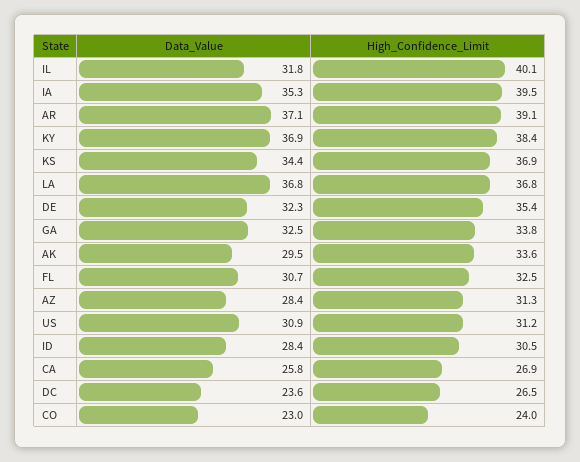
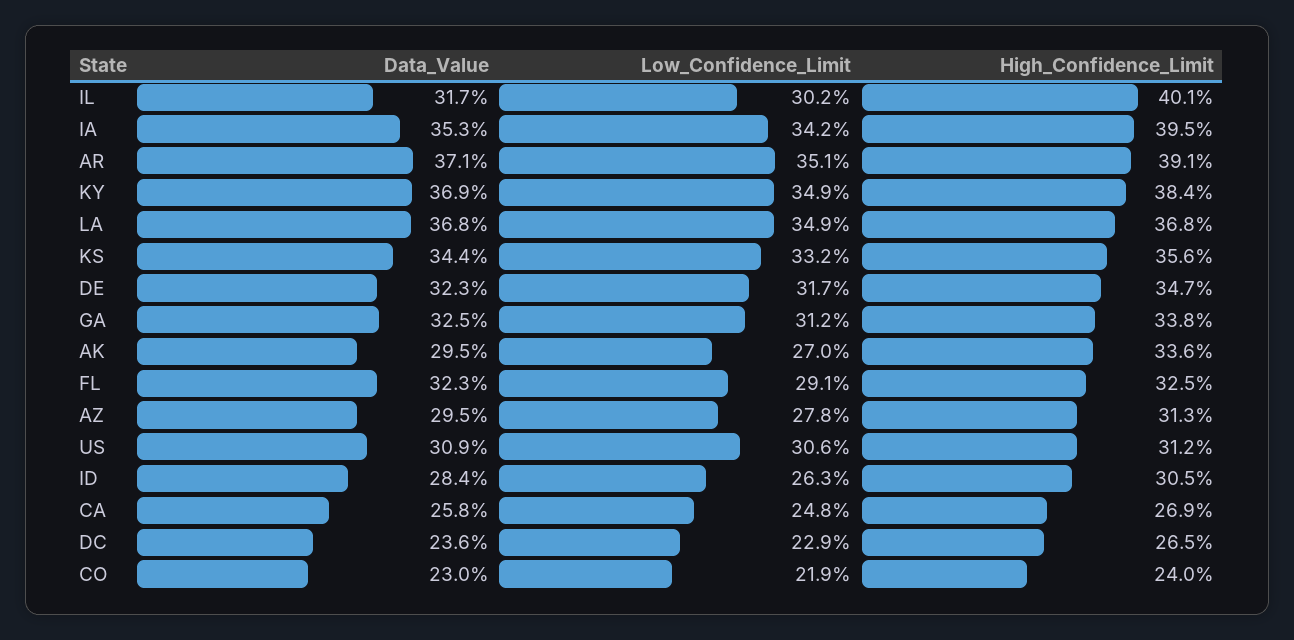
Data_Value, IL: 31.8 -> 31.7
High_Confidence_Limit, KS: 36.9 -> 35.6
High_Confidence_Limit, DE: 35.4 -> 34.7
Data_Value, FL: 30.7 -> 32.3
Data_Value, AZ: 28.4 -> 29.5
Low_Confidence_Limit, IL: none -> 30.2
Low_Confidence_Limit, IA: none -> 34.2
Low_Confidence_Limit, AR: none -> 35.1
Low_Confidence_Limit, KY: none -> 34.9
Low_Confidence_Limit, LA: none -> 34.9
Low_Confidence_Limit, KS: none -> 33.2
Low_Confidence_Limit, DE: none -> 31.7
Low_Confidence_Limit, GA: none -> 31.2
Low_Confidence_Limit, AK: none -> 27
Low_Confidence_Limit, FL: none -> 29.1
Low_Confidence_Limit, AZ: none -> 27.8
Low_Confidence_Limit, US: none -> 30.6
Low_Confidence_Limit, ID: none -> 26.3
Low_Confidence_Limit, CA: none -> 24.8
Low_Confidence_Limit, DC: none -> 22.9
Low_Confidence_Limit, CO: none -> 21.9

